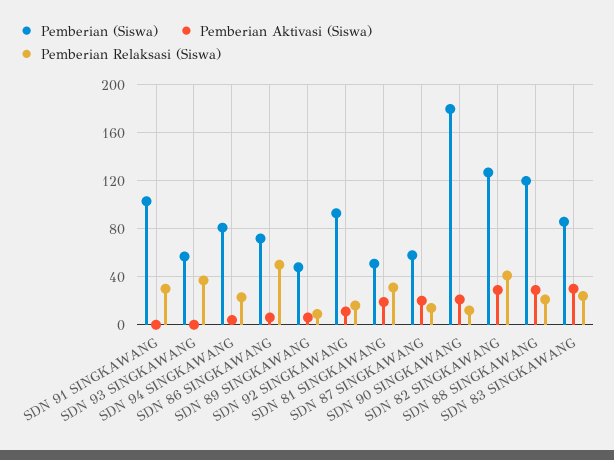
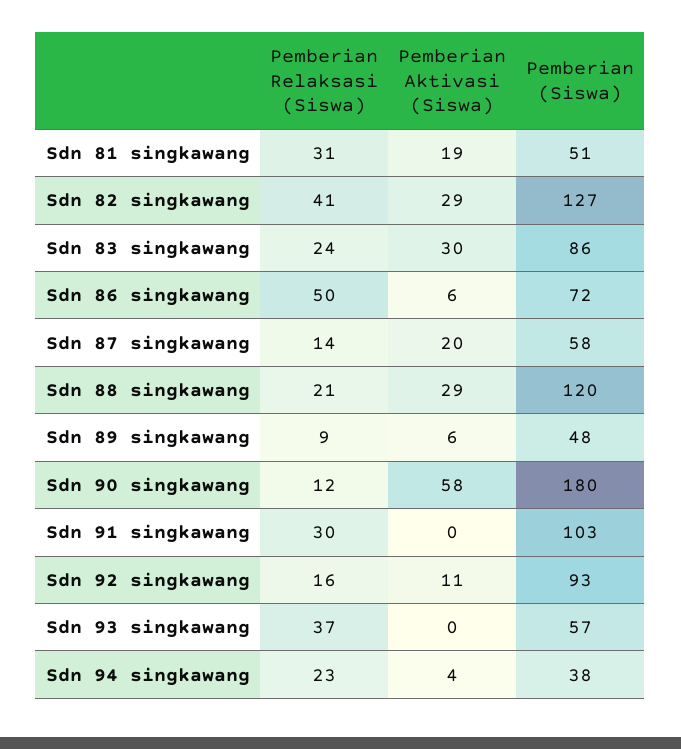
Pemberian (Siswa), SDN 94 SINGKAWANG: 80 -> 38
Pemberian Aktivasi (Siswa), SDN 90 SINGKAWANG: 20 -> 58

